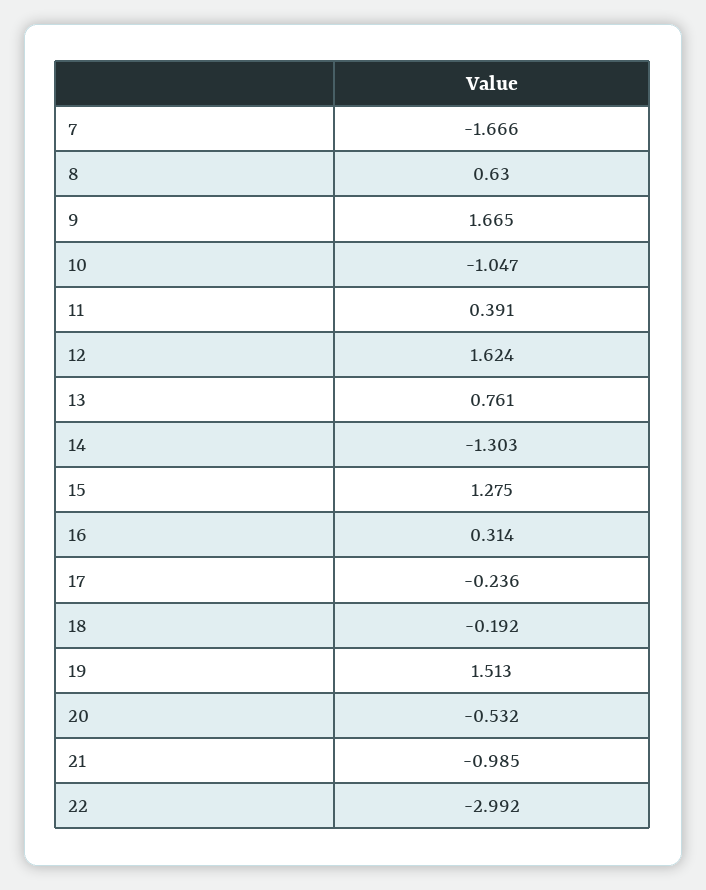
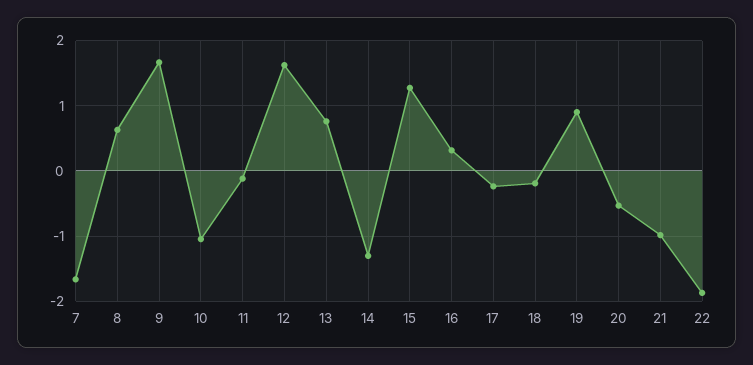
11: 0.391 -> -0.1
19: 1.513 -> 0.9
22: -2.992 -> -1.9

